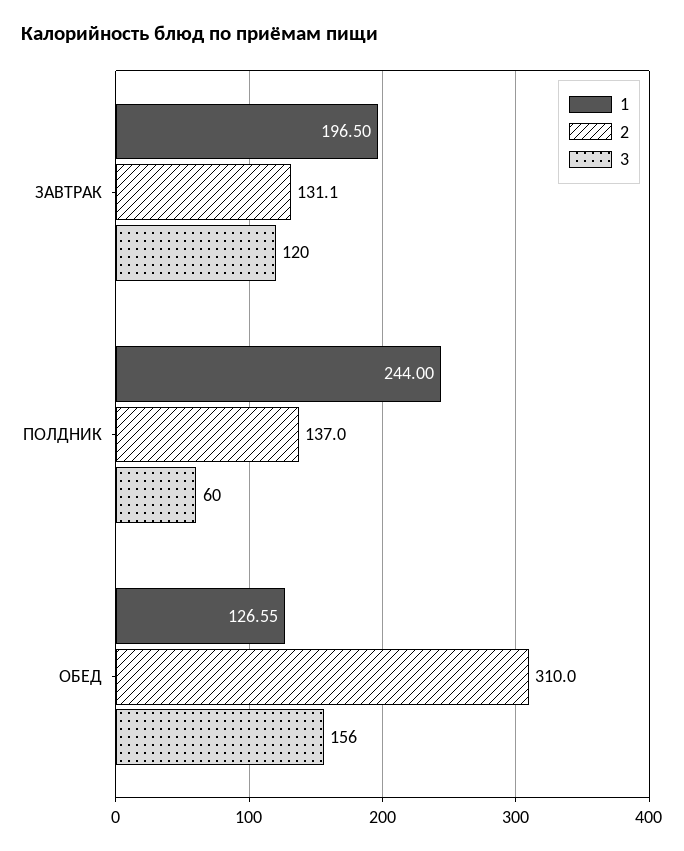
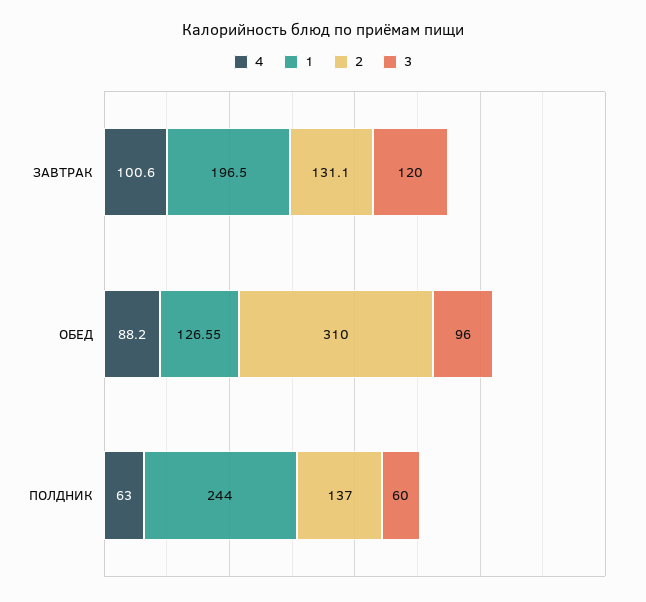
3, ОБЕД: 156 -> 96
4, ЗАВТРАК: none -> 100.6
4, ОБЕД: none -> 88.2
4, ПОЛДНИК: none -> 63

